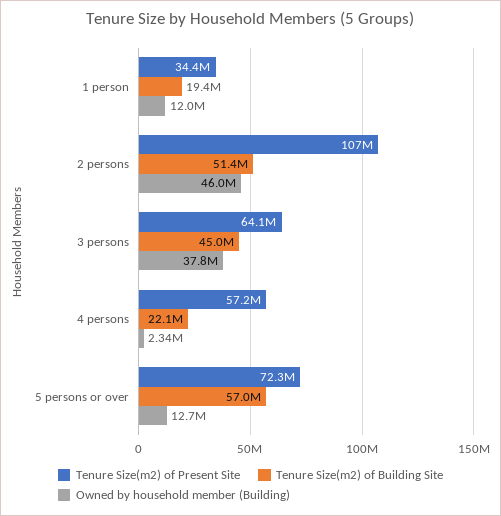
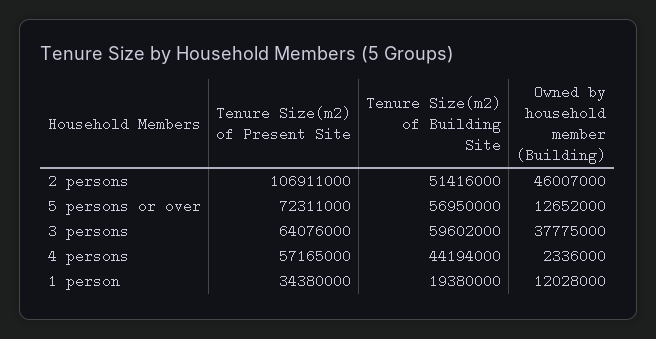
Tenure Size(m2) of Building Site, 3 persons: 45000000 -> 59602000
Tenure Size(m2) of Building Site, 4 persons: 22100000 -> 44194000

